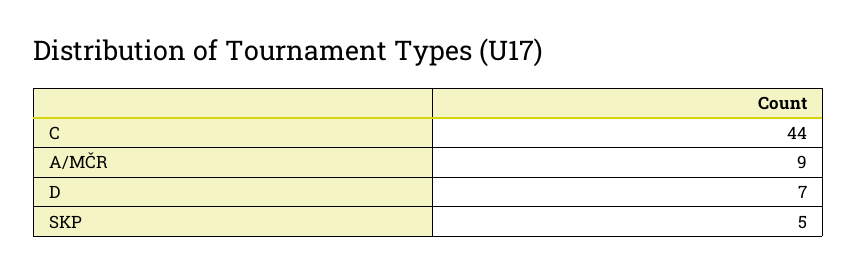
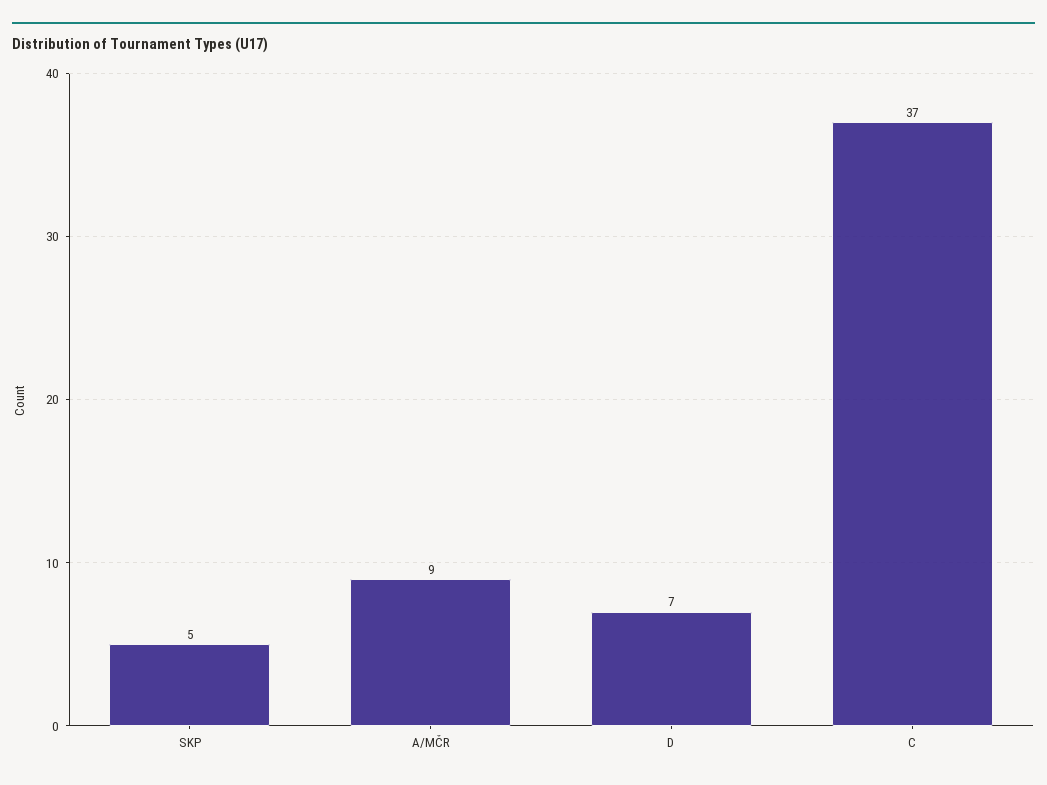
C: 44 -> 37

